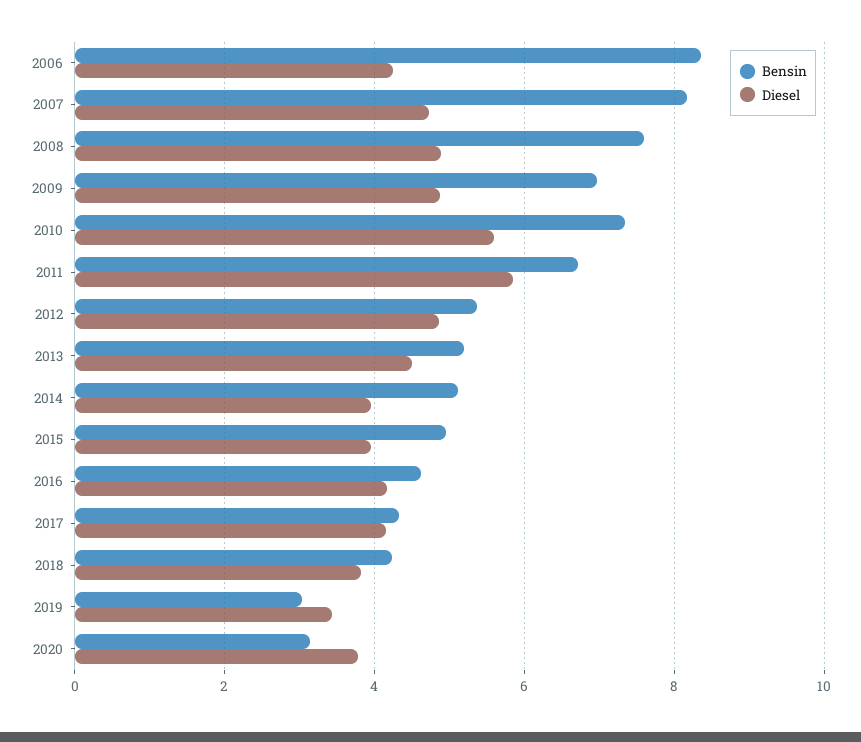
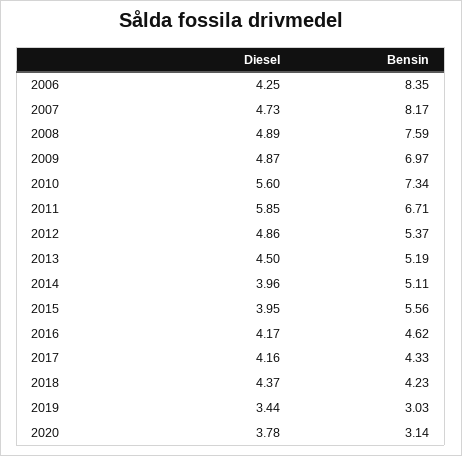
Bensin, 2015: 5 -> 5.56
Diesel, 2018: 3.8 -> 4.37

